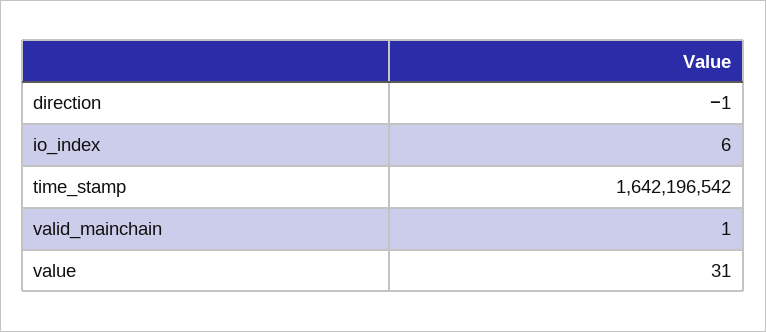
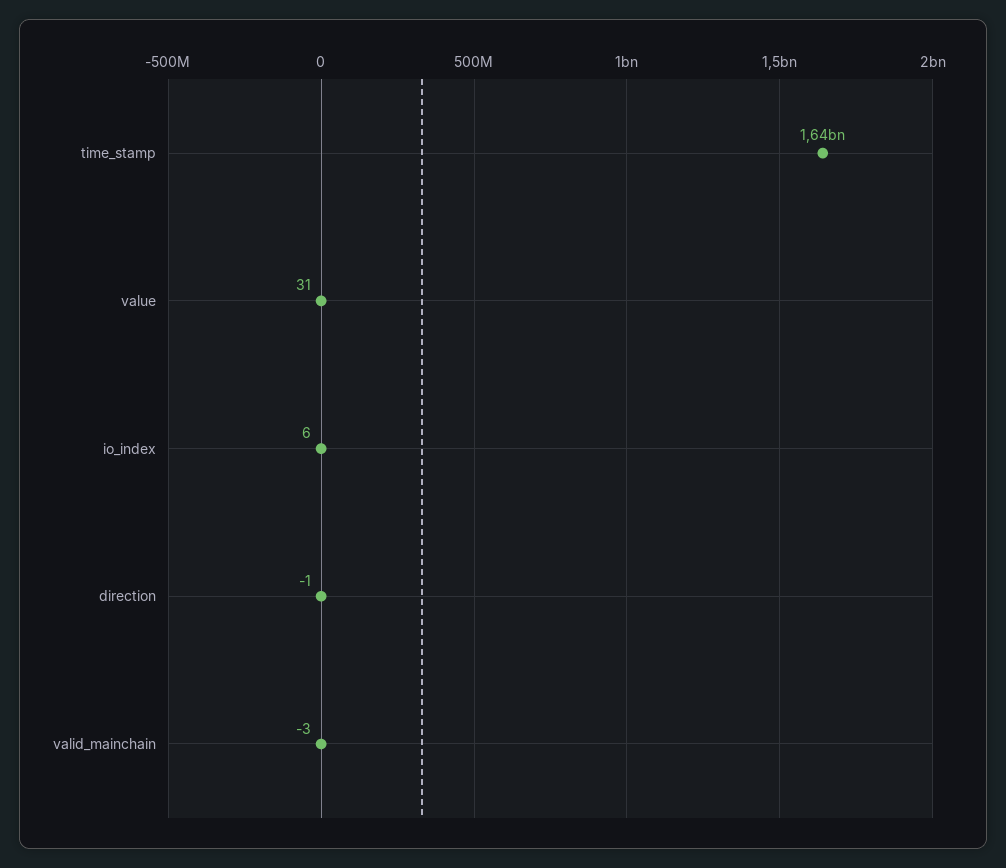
valid_mainchain: 1 -> -3

